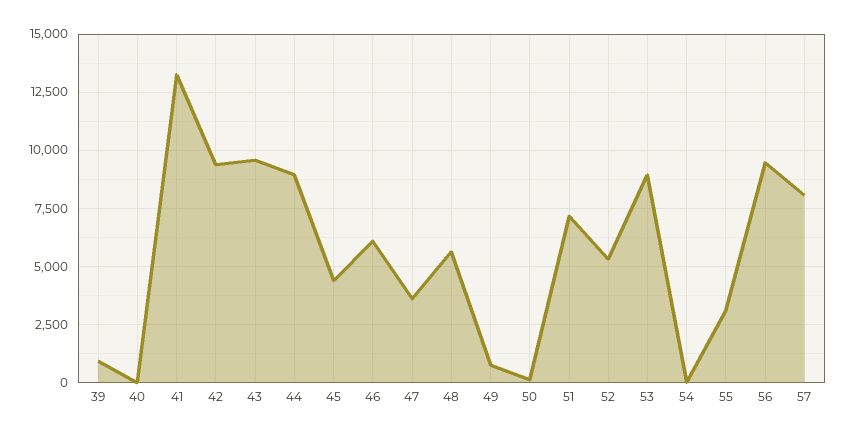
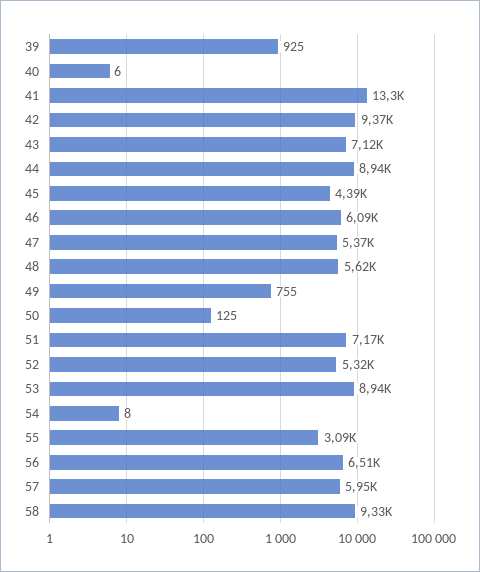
43: 9500 -> 7120
47: 3500 -> 5370
56: 9500 -> 6510
57: 8000 -> 5950
58: none -> 9330

